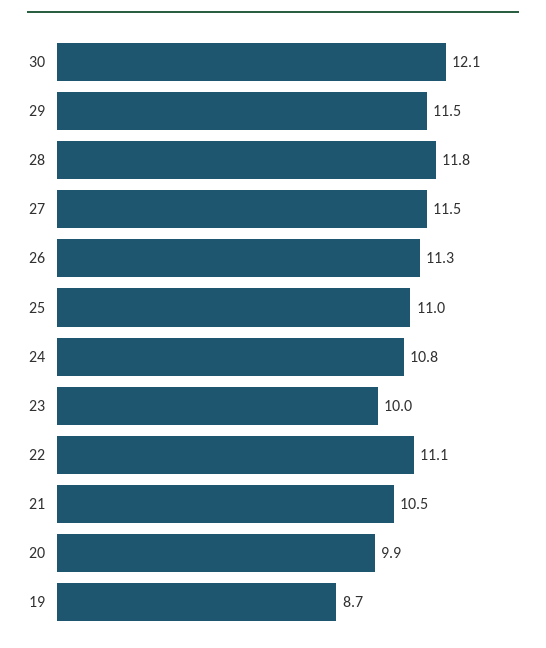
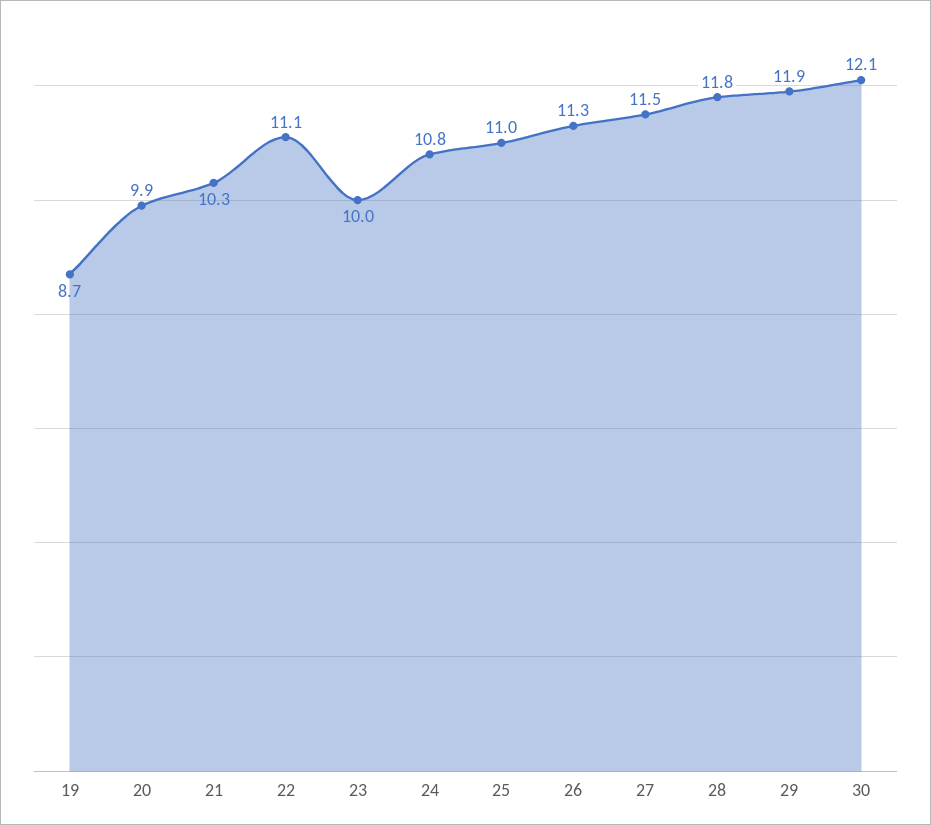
29: 11.5 -> 11.9
21: 10.5 -> 10.3

